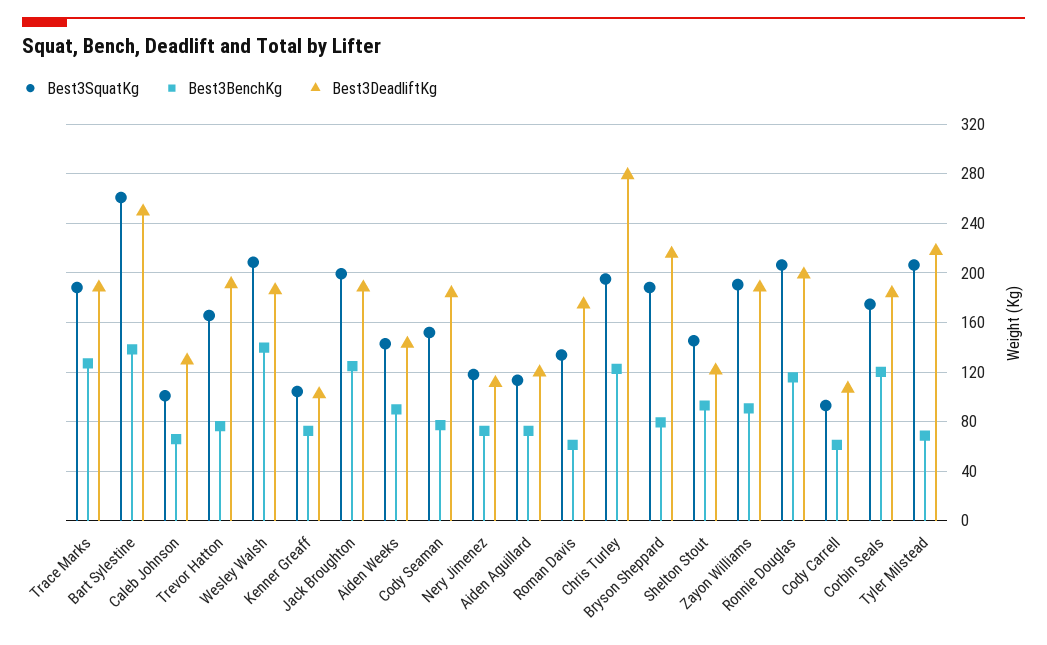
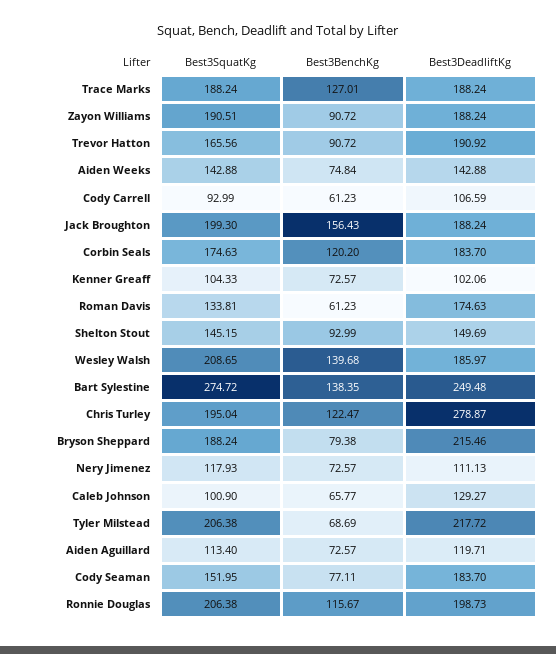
Best3SquatKg, Bart Sylestine: 260 -> 274.72
Best3BenchKg, Trevor Hatton: 75 -> 90.72
Best3BenchKg, Jack Broughton: 125 -> 156.43
Best3BenchKg, Aiden Weeks: 90 -> 74.84
Best3DeadliftKg, Shelton Stout: 120 -> 149.69

